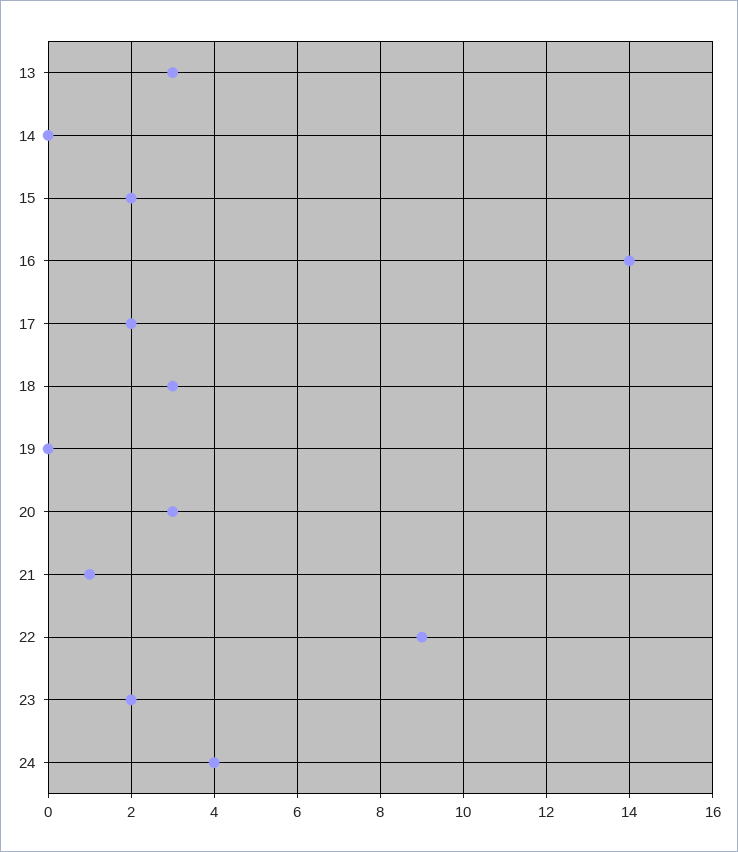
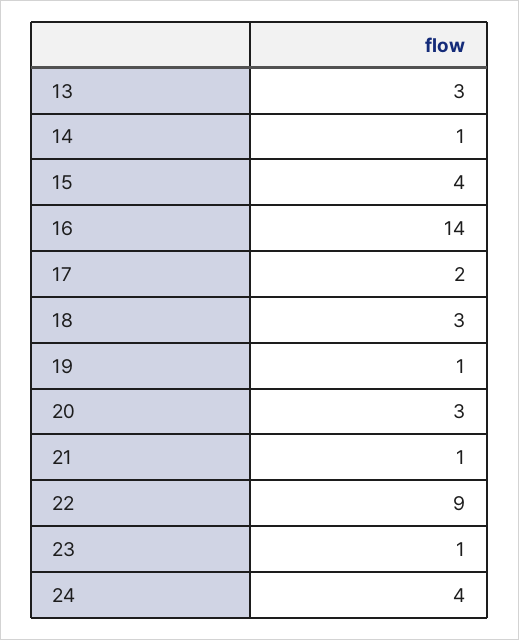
14: 0 -> 1
15: 2 -> 4
19: 0 -> 1
23: 2 -> 1

